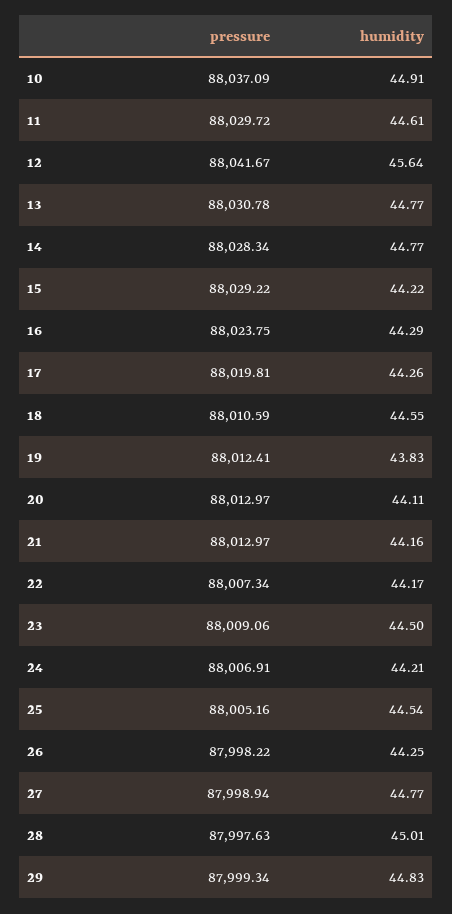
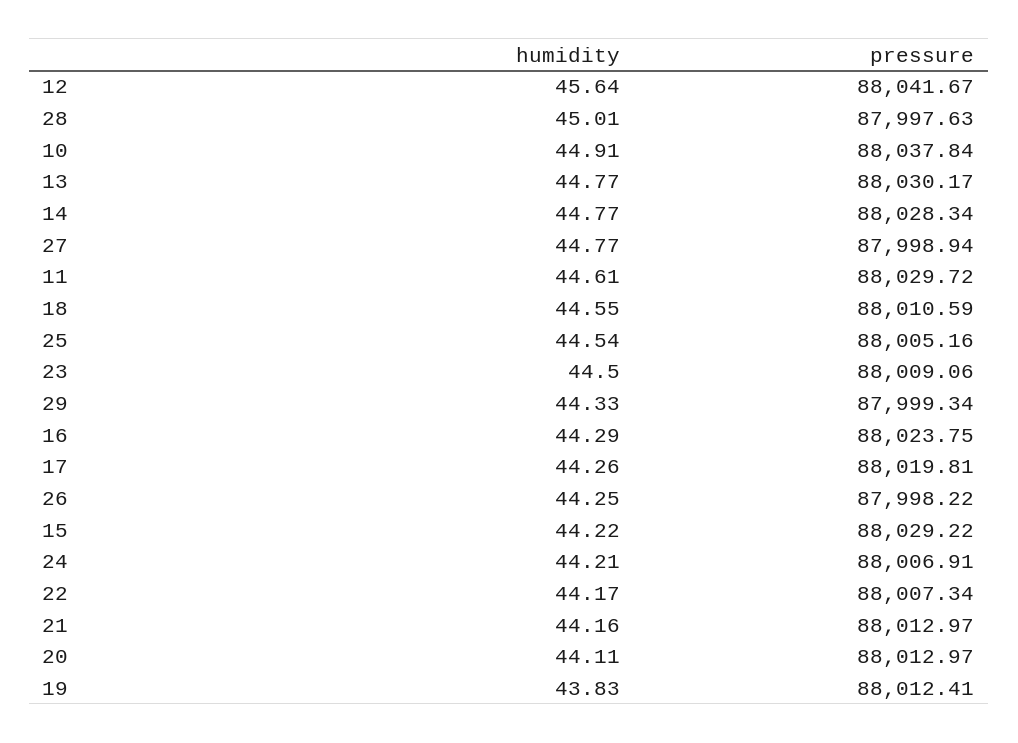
pressure, 10: 88037.09 -> 88037.84
pressure, 13: 88030.78 -> 88030.17
humidity, 29: 44.83 -> 44.33

